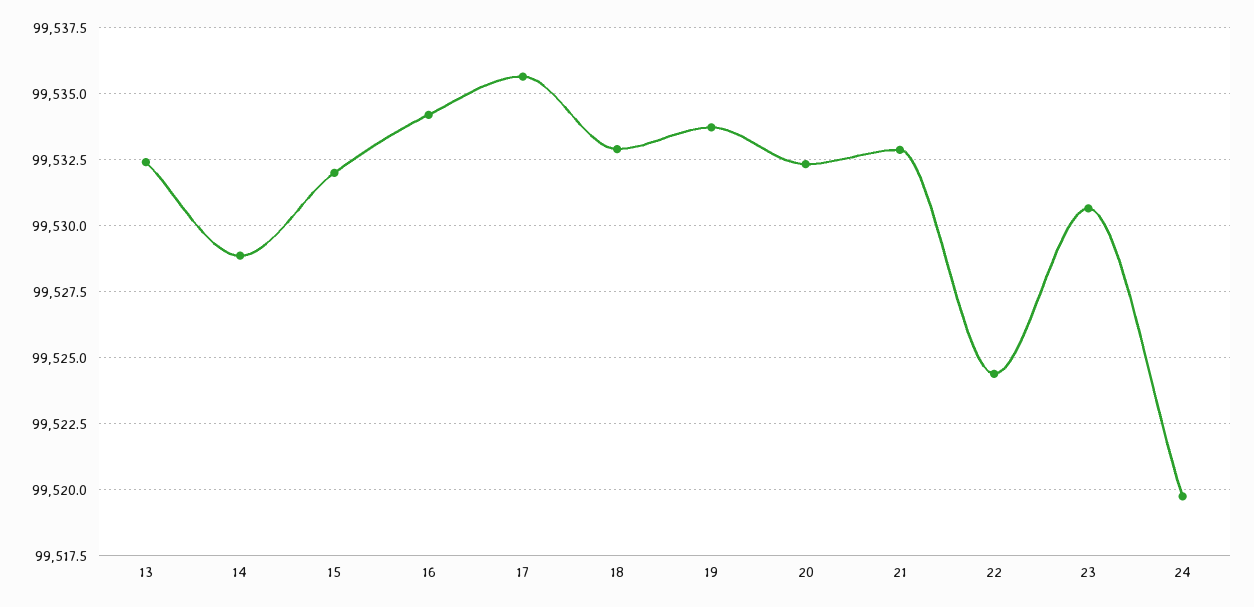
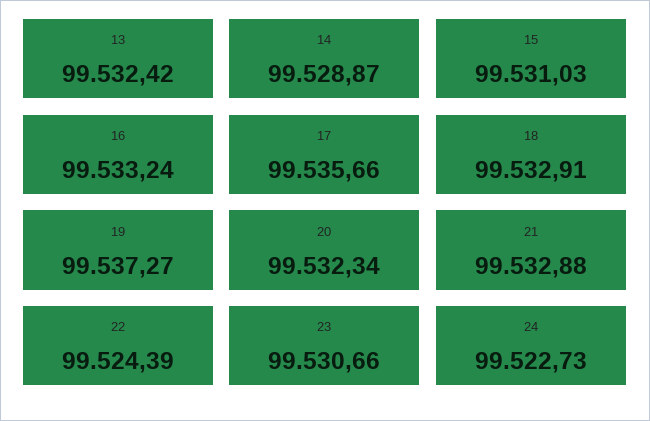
15: 99532 -> 99531.03
16: 99534.25 -> 99533.24
19: 99533.75 -> 99537.27
24: 99519.75 -> 99522.73

